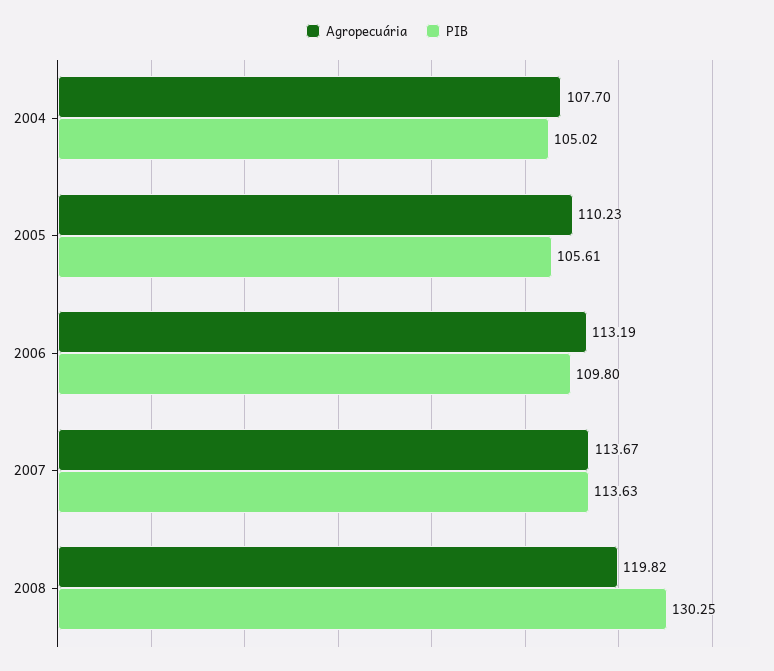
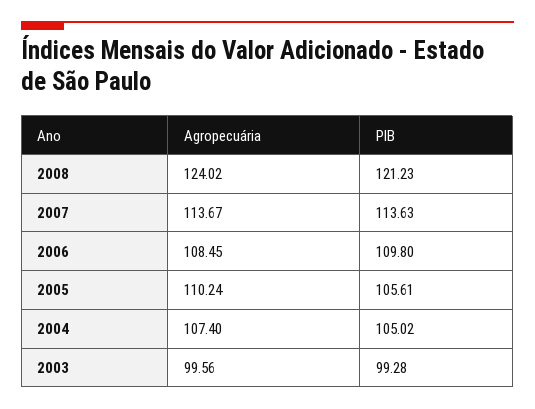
Agropecuária, 2004: 107.7 -> 107.4
Agropecuária, 2005: 110.23 -> 110.24
Agropecuária, 2006: 113.19 -> 108.45
Agropecuária, 2008: 119.82 -> 124.02
PIB, 2008: 130.25 -> 121.23
Agropecuária, 2003: none -> 99.56
PIB, 2003: none -> 99.28

